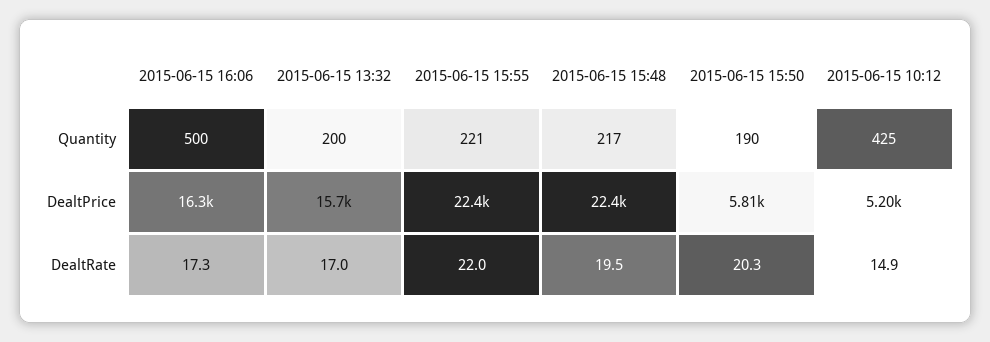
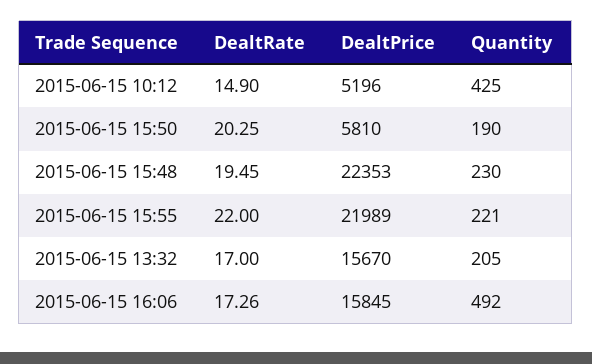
2015-06-15 16:06, Quantity: 500 -> 492
2015-06-15 13:32, Quantity: 200 -> 205
2015-06-15 15:48, Quantity: 217 -> 230
2015-06-15 16:06, DealtPrice: 16300 -> 15845
2015-06-15 15:55, DealtPrice: 22400 -> 21989

